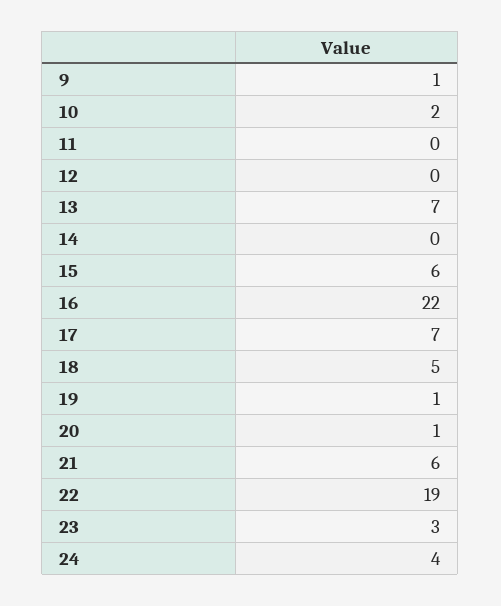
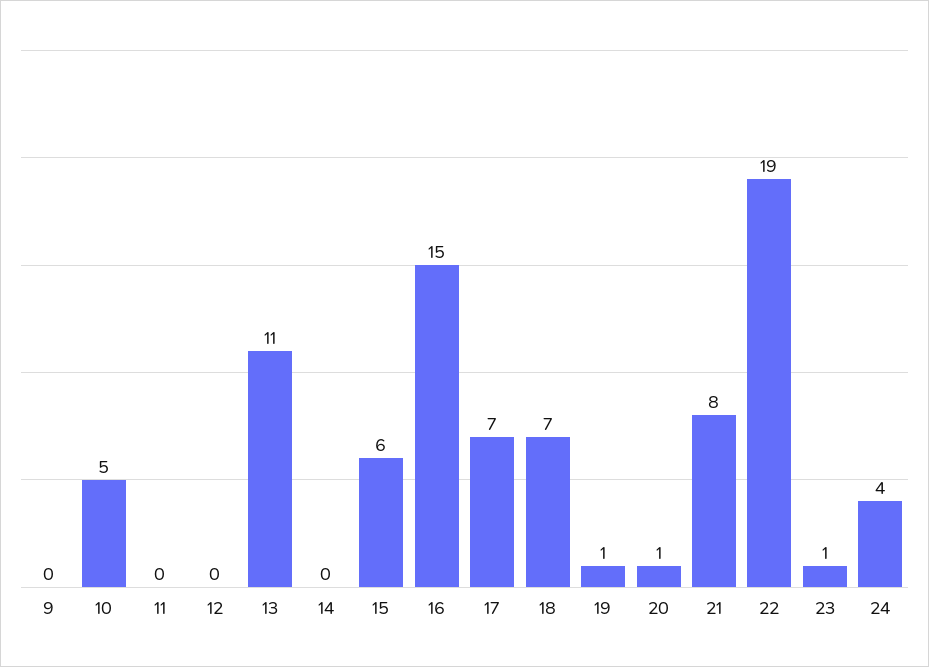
9: 1 -> 0
10: 2 -> 5
13: 7 -> 11
16: 22 -> 15
18: 5 -> 7
21: 6 -> 8
23: 3 -> 1

